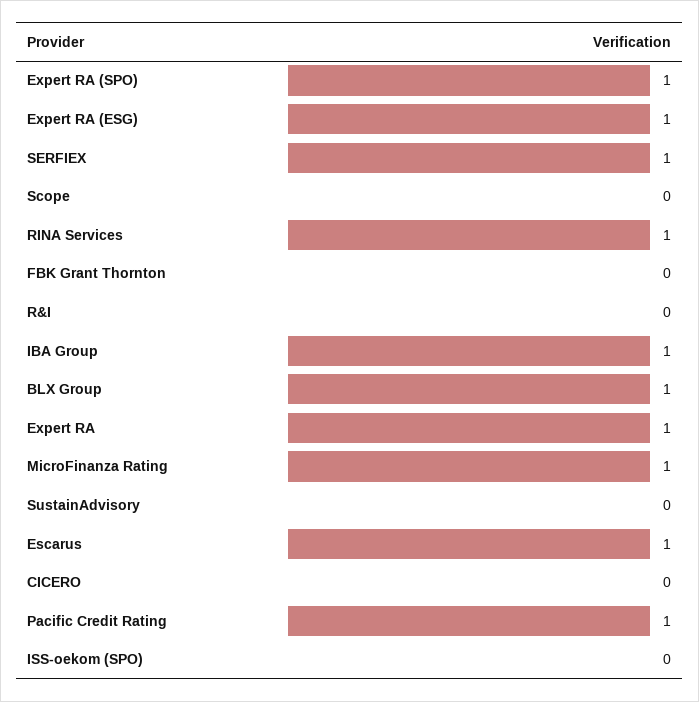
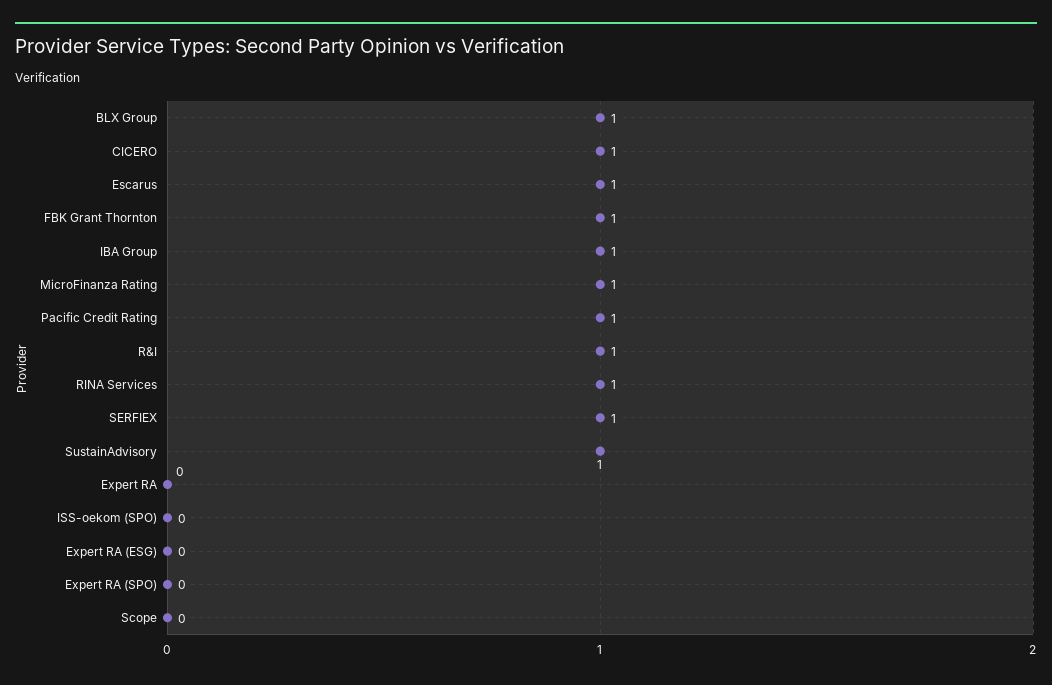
Expert RA (SPO): 1 -> 0
Expert RA (ESG): 1 -> 0
FBK Grant Thornton: 0 -> 1
R&I: 0 -> 1
Expert RA: 1 -> 0
SustainAdvisory: 0 -> 1
CICERO: 0 -> 1

